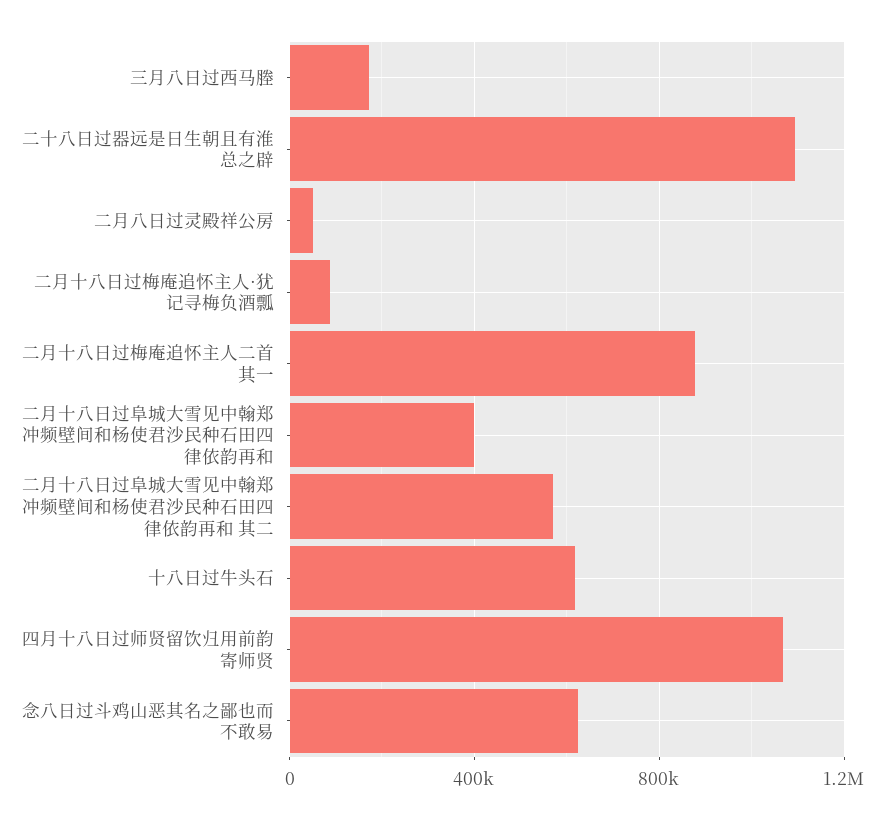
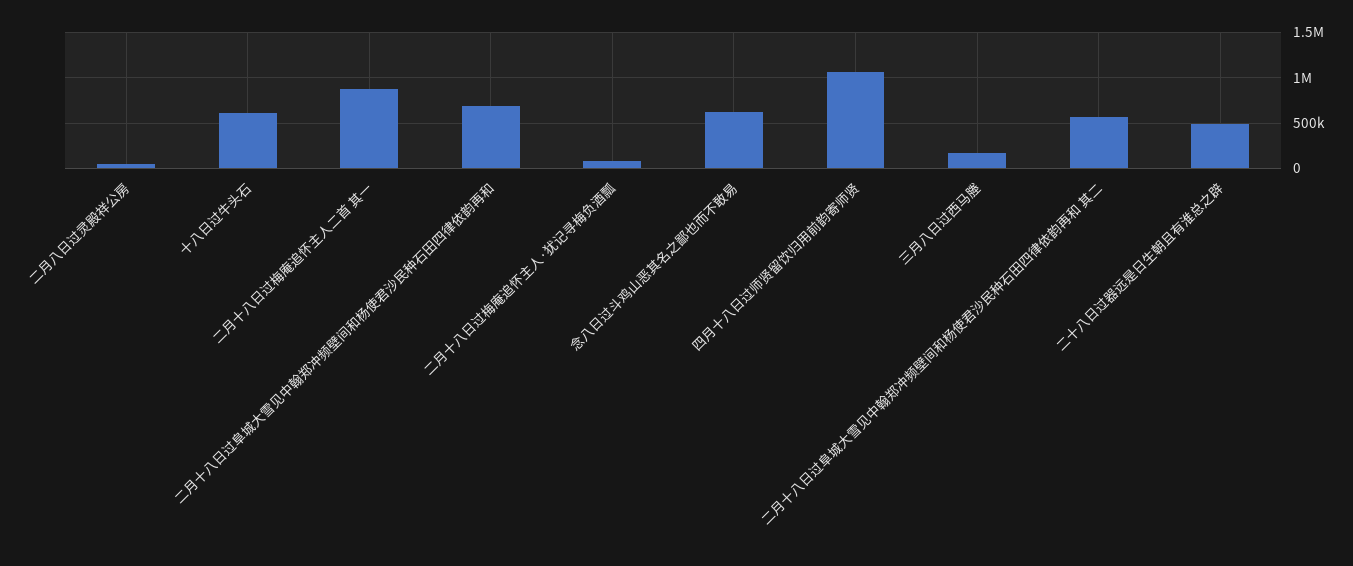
二十八日过器远是日生朝且有淮总之辟: 1100000 -> 500000
二月十八日过阜城大雪见中翰郑冲频壁间和杨使君沙民种石田四律依韵再和: 400000 -> 700000

